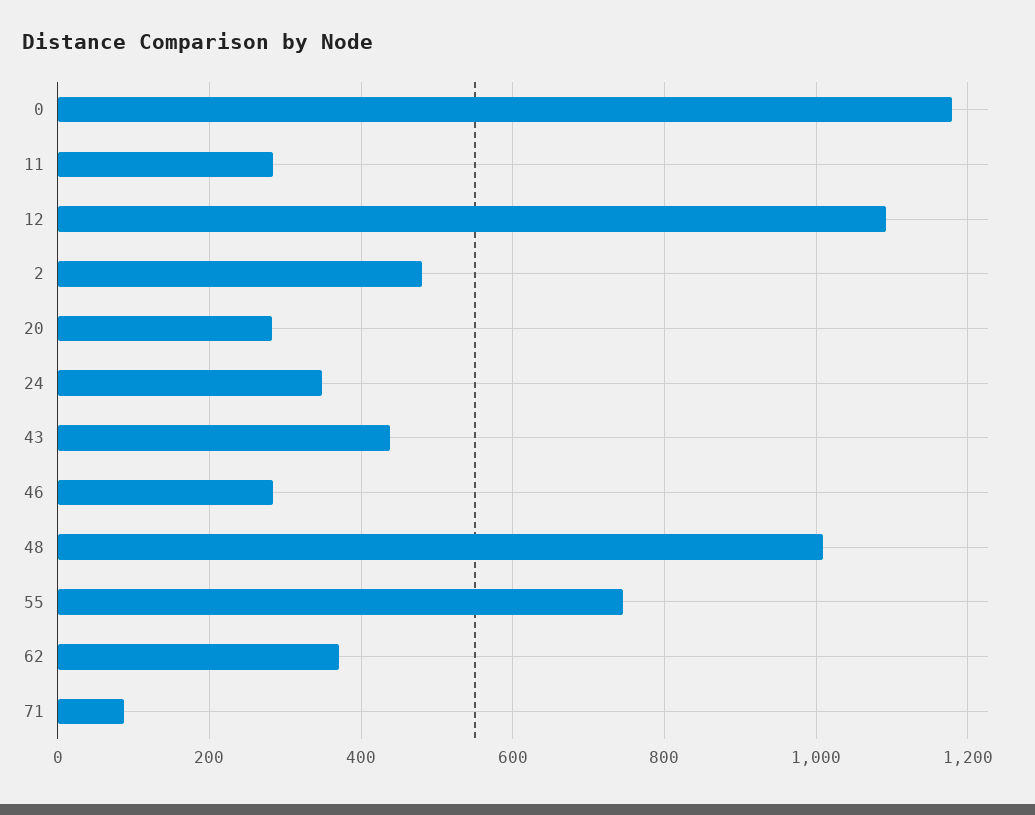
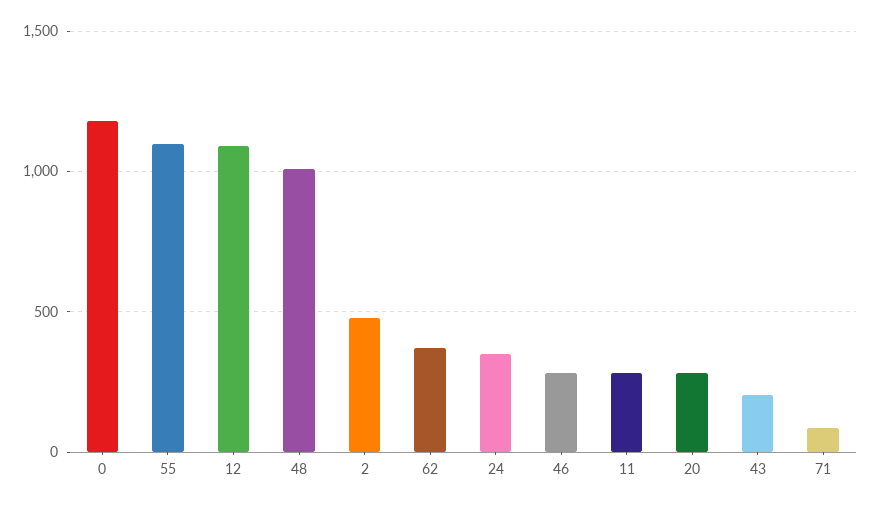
43: 440 -> 200
55: 740 -> 1100

